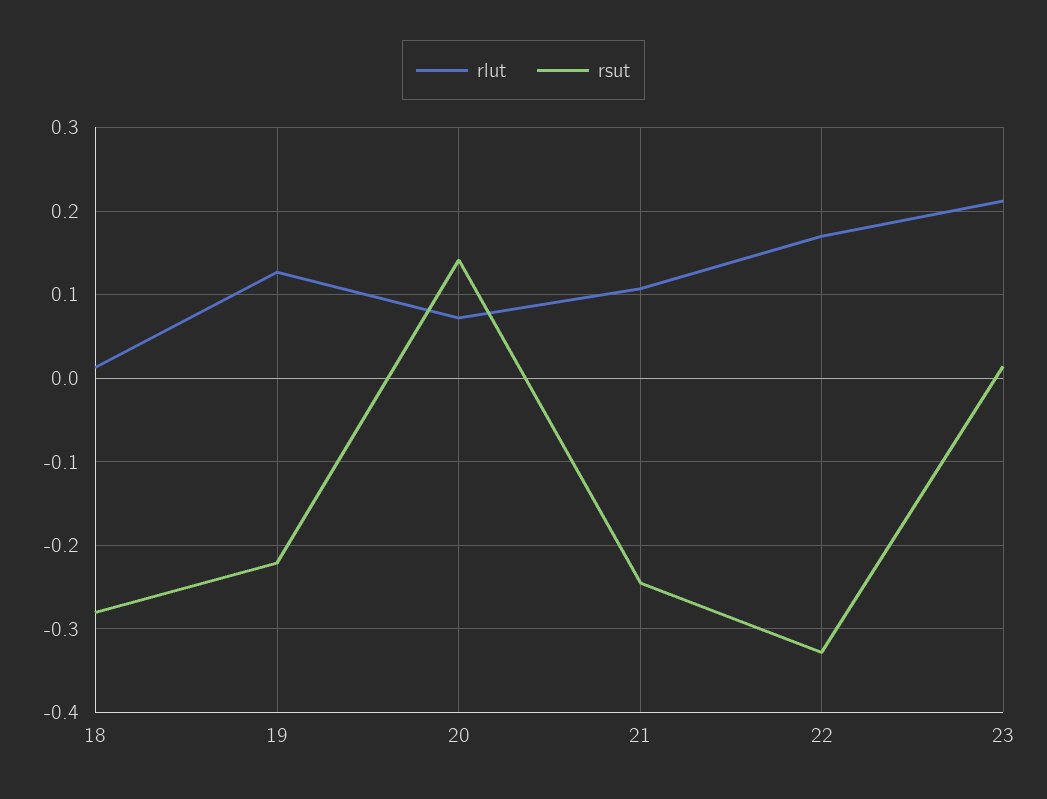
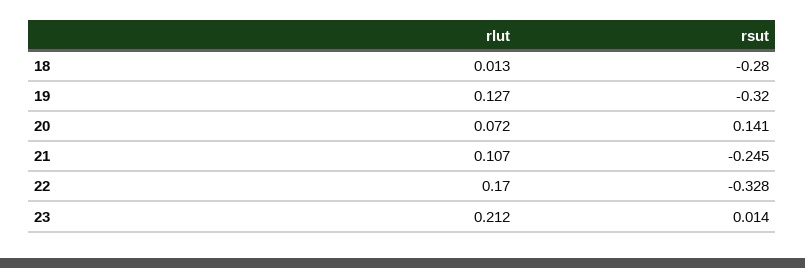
rsut, 19: -0.22 -> -0.32

